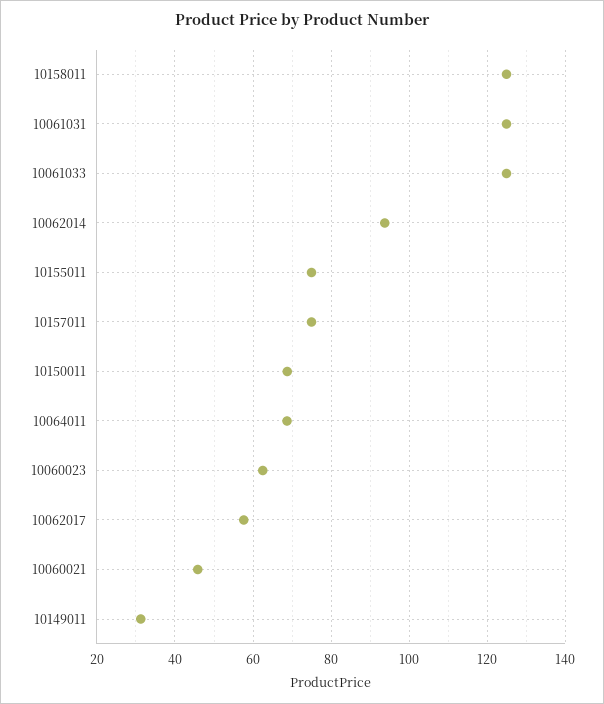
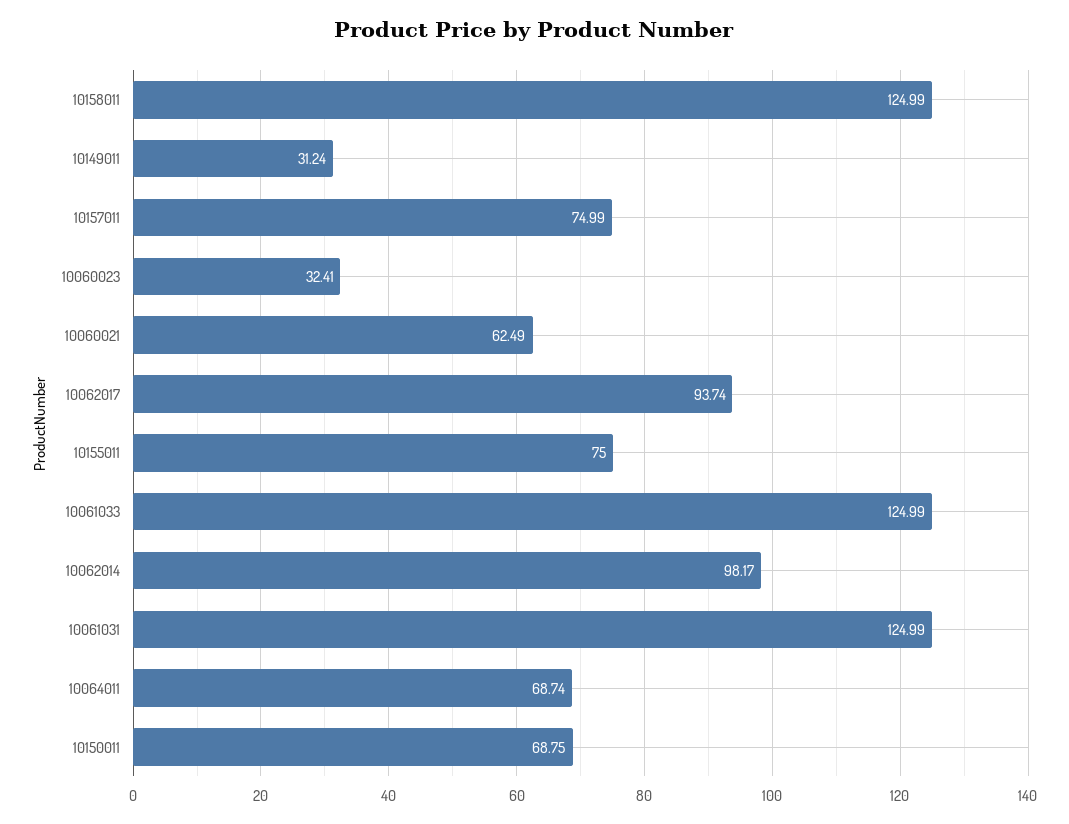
10062014: 94 -> 98.17
10060023: 62 -> 32.41
10062017: 58 -> 93.74
10060021: 46 -> 62.49

